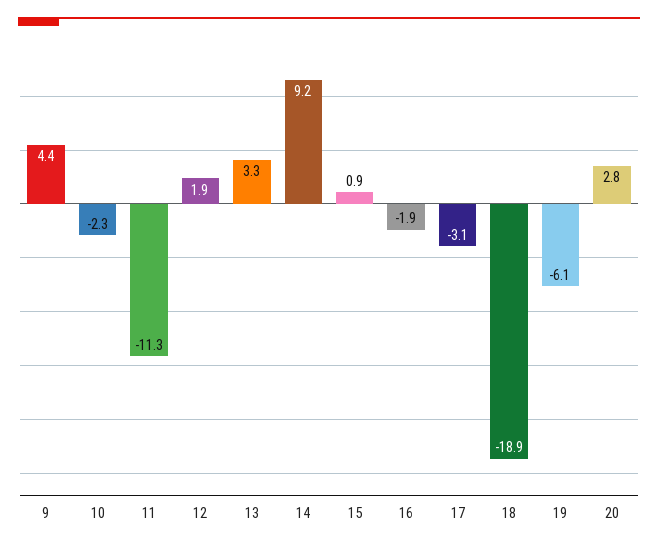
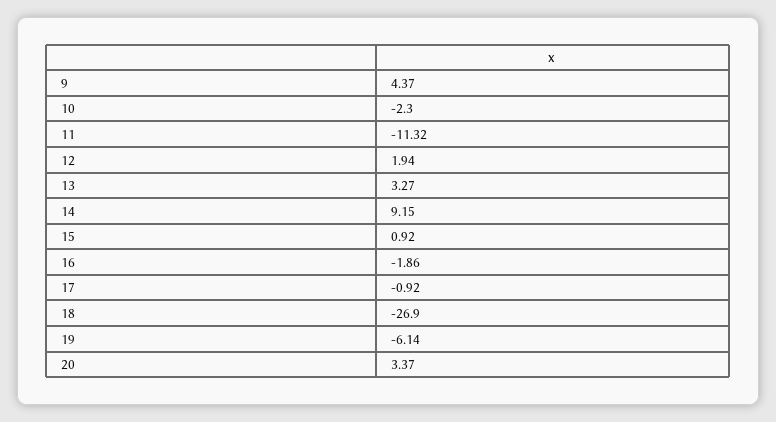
17: -3.1 -> -0.92
18: -18.9 -> -26.9
20: 2.8 -> 3.37

